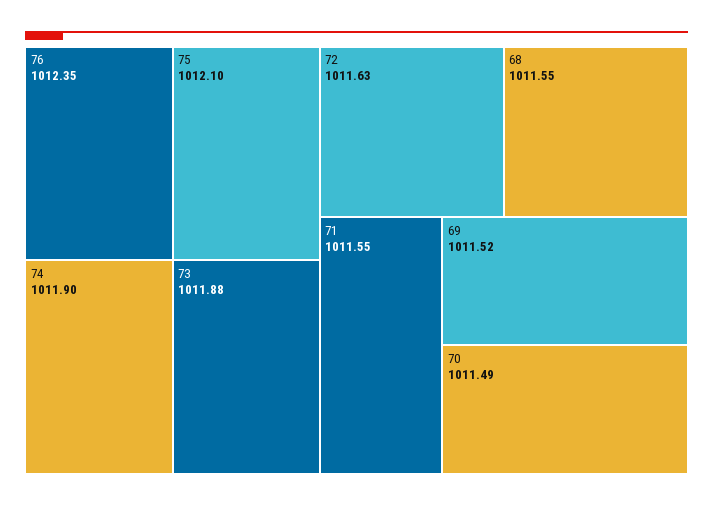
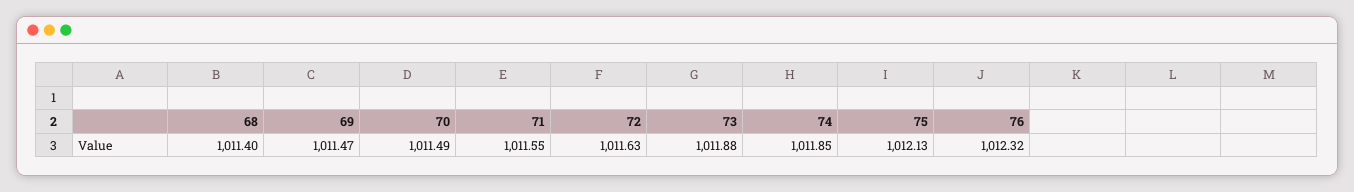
76: 1012.35 -> 1012.32
75: 1012.1 -> 1012.13
74: 1011.9 -> 1011.85
68: 1011.55 -> 1011.4
69: 1011.52 -> 1011.47

